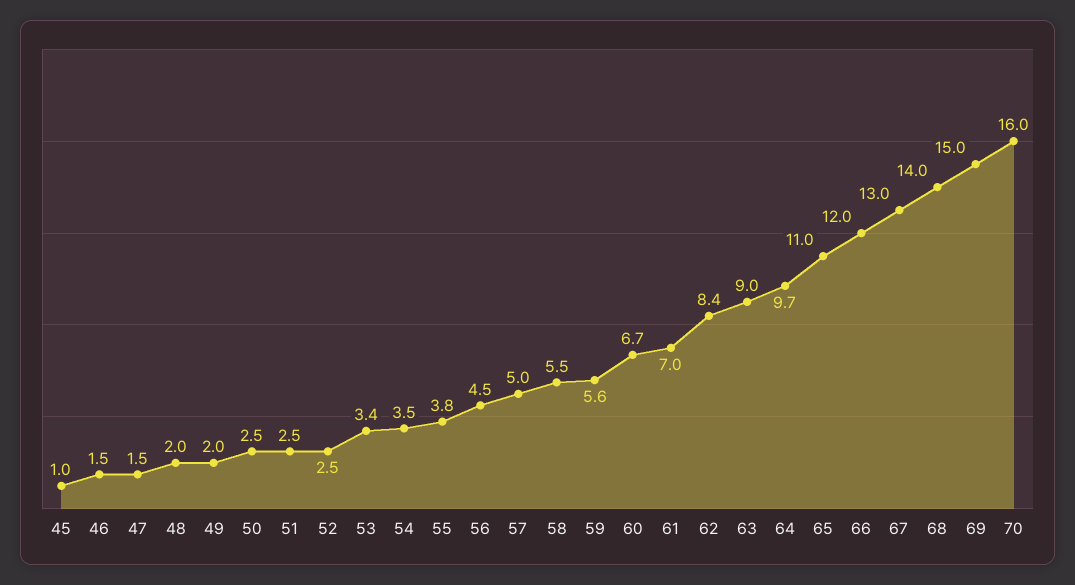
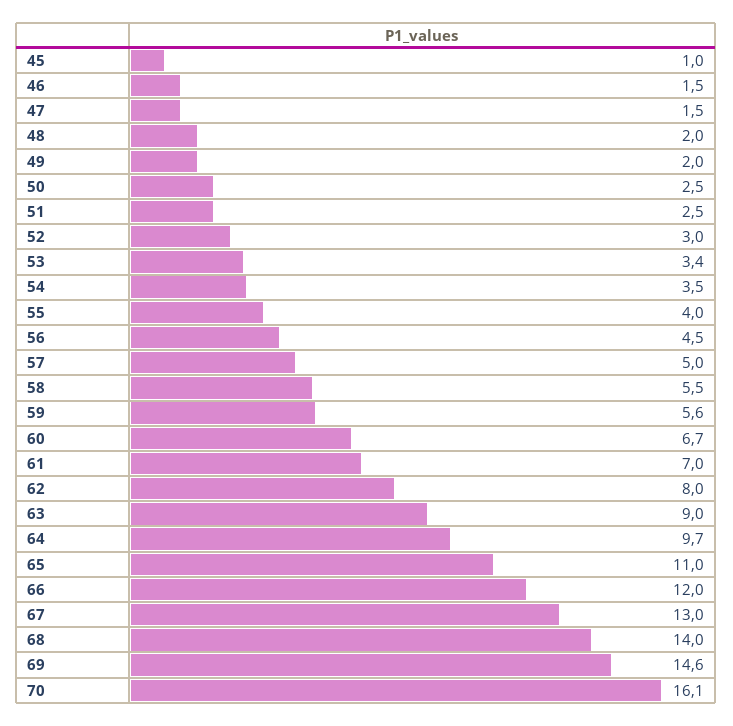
52: 2.5 -> 3
55: 3.8 -> 4
62: 8.4 -> 8
69: 15 -> 14.6
70: 16 -> 16.1

